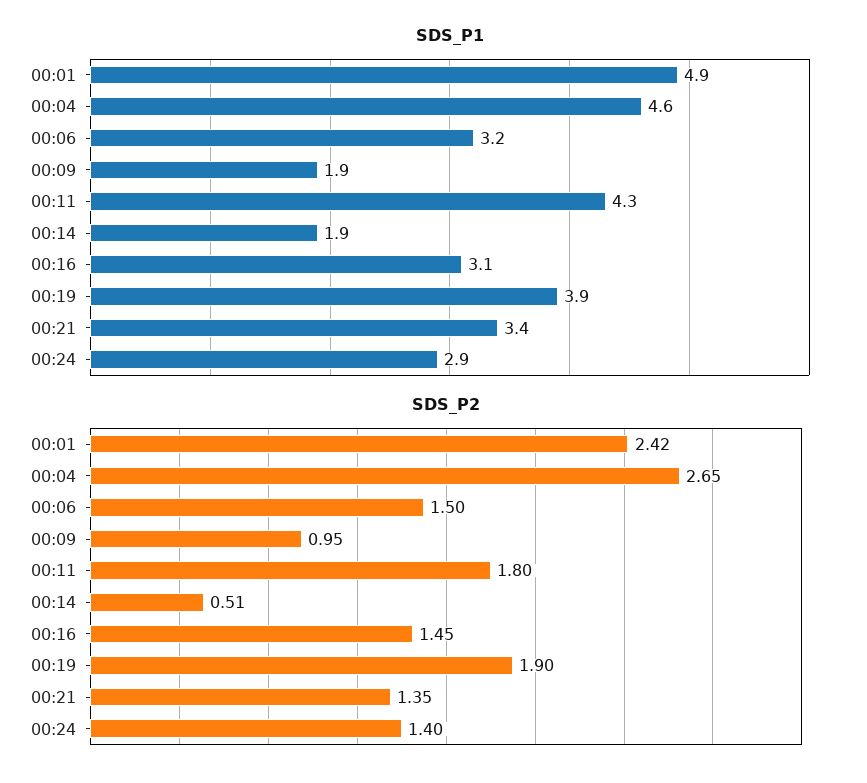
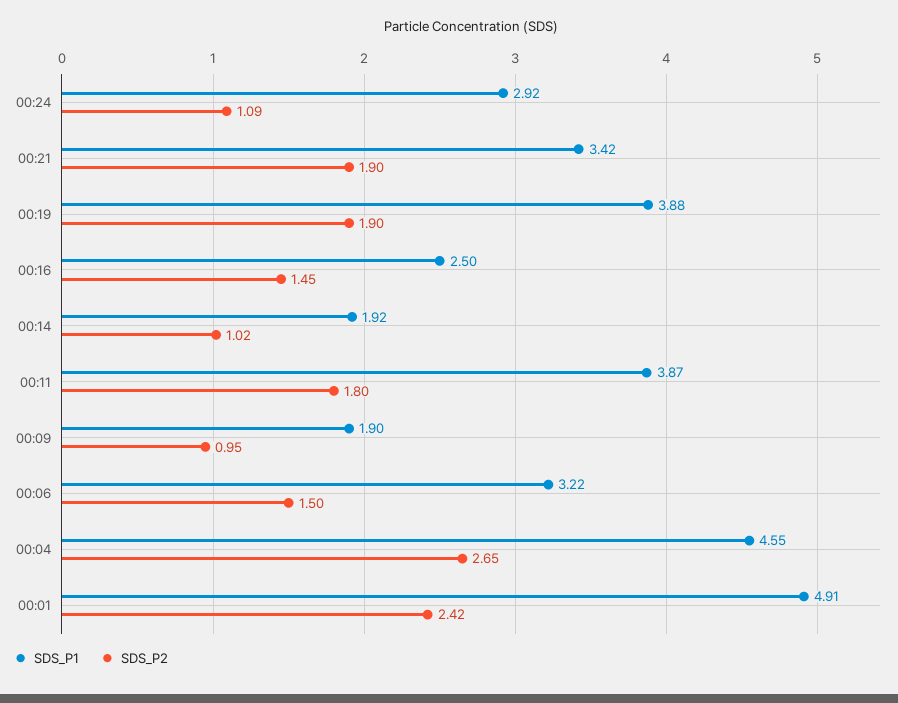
SDS_P1, 00:11: 4.3 -> 3.87
SDS_P1, 00:16: 3.1 -> 2.5
SDS_P2, 00:14: 0.51 -> 1.02
SDS_P2, 00:21: 1.35 -> 1.9
SDS_P2, 00:24: 1.4 -> 1.09

